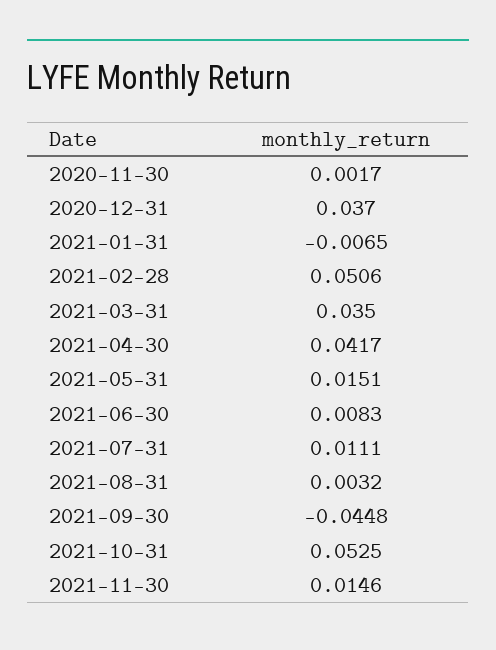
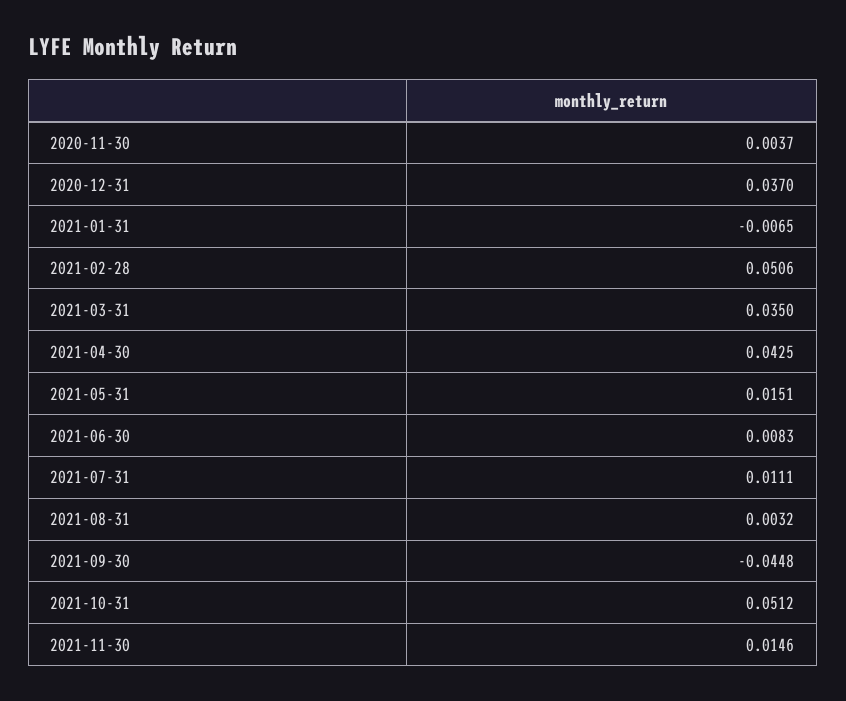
2020-11-30: 0.0017 -> 0.0037
2021-04-30: 0.0417 -> 0.0425
2021-10-31: 0.0525 -> 0.0512

